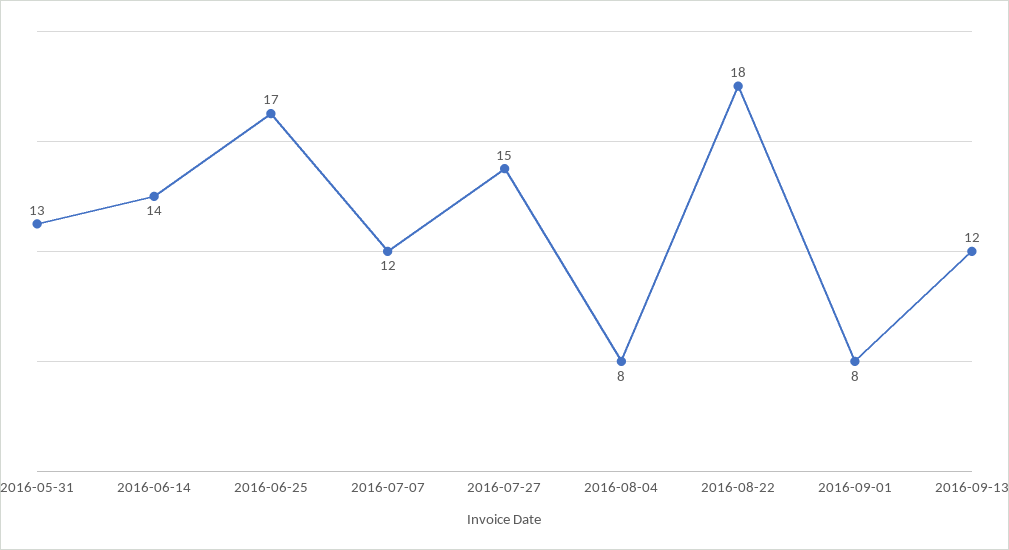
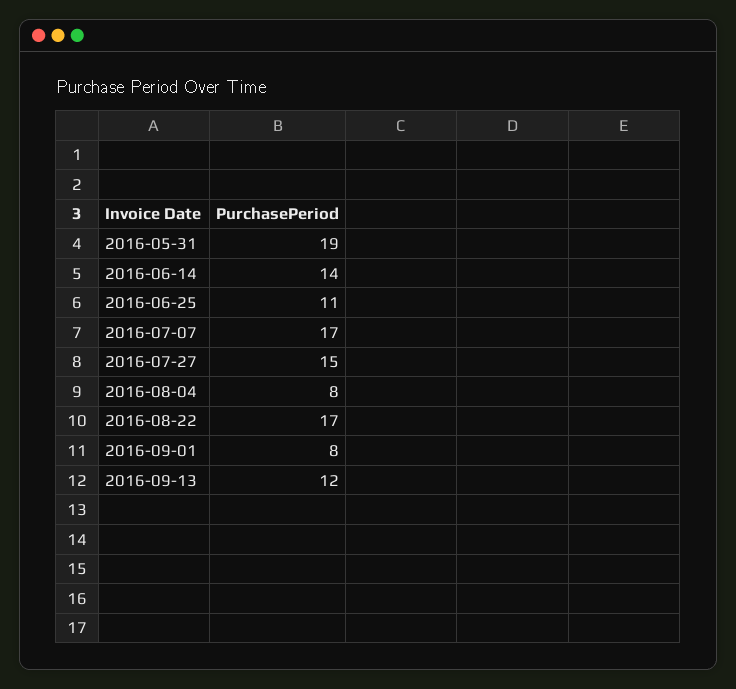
2016-05-31: 13 -> 19
2016-06-25: 17 -> 11
2016-07-07: 12 -> 17
2016-08-22: 18 -> 17

